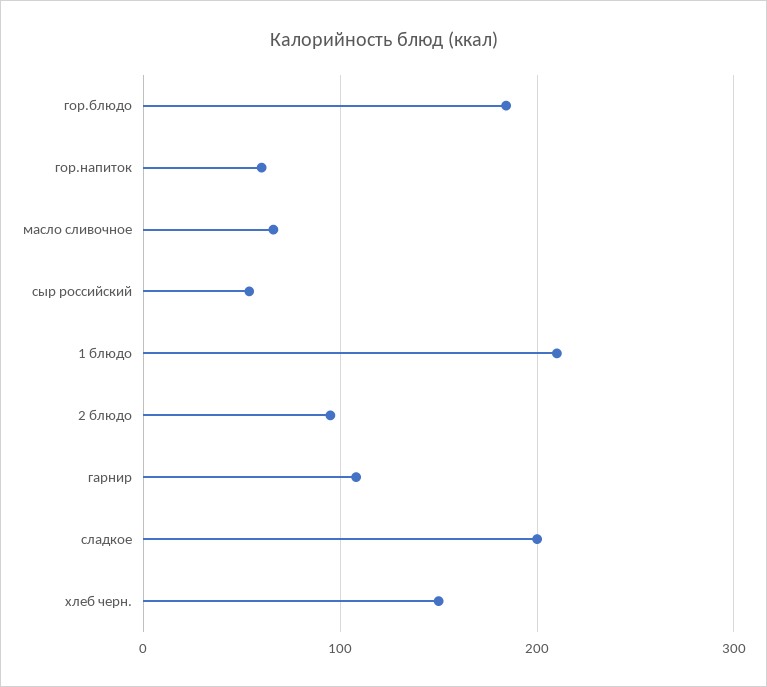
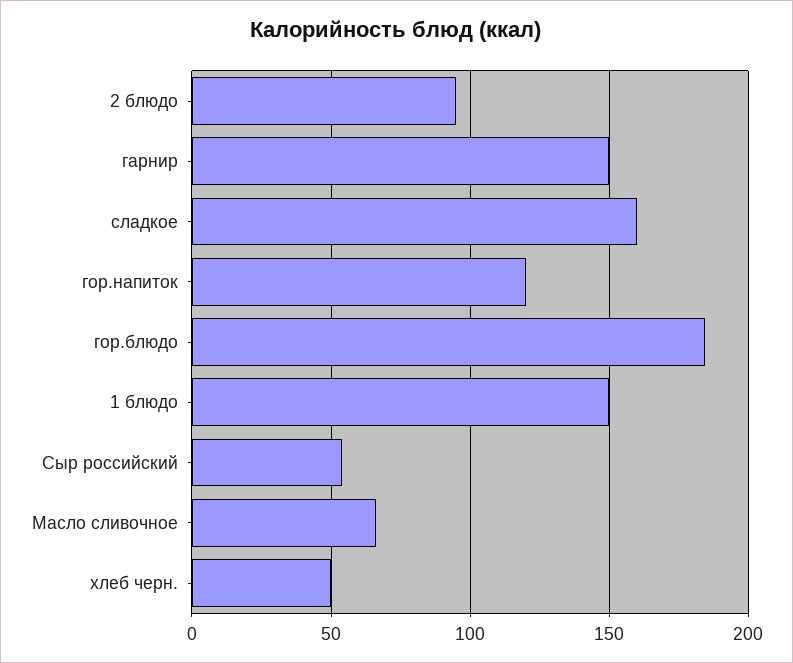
гор.напиток: 60 -> 120
1 блюдо: 210 -> 150
гарнир: 110 -> 150
сладкое: 200 -> 160
хлеб черн.: 150 -> 50

